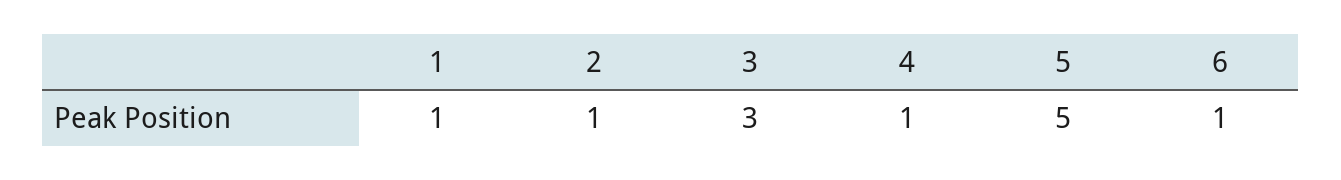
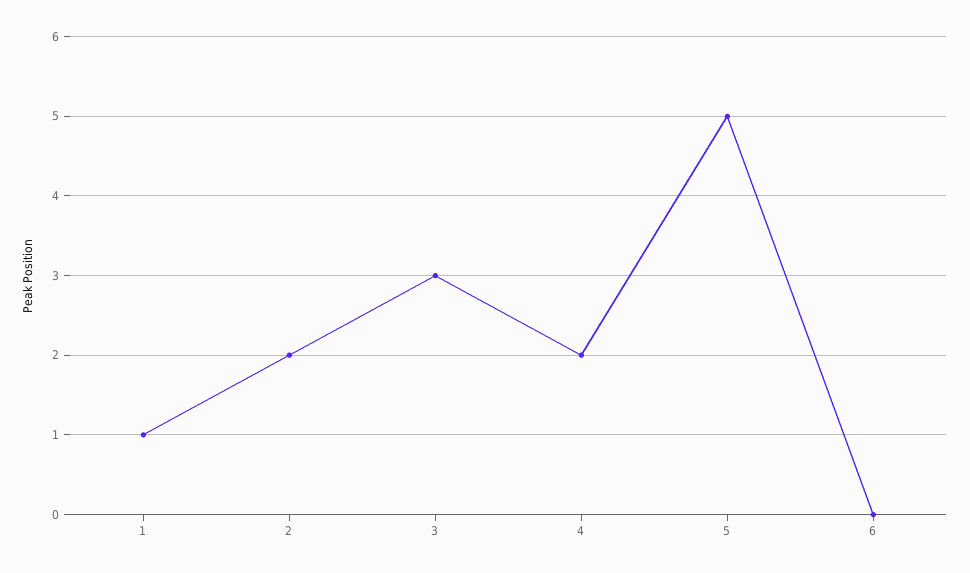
2: 1 -> 2
4: 1 -> 2
6: 1 -> 0

